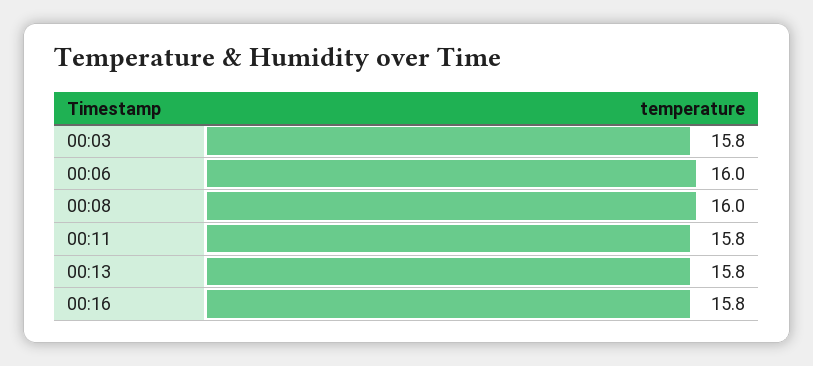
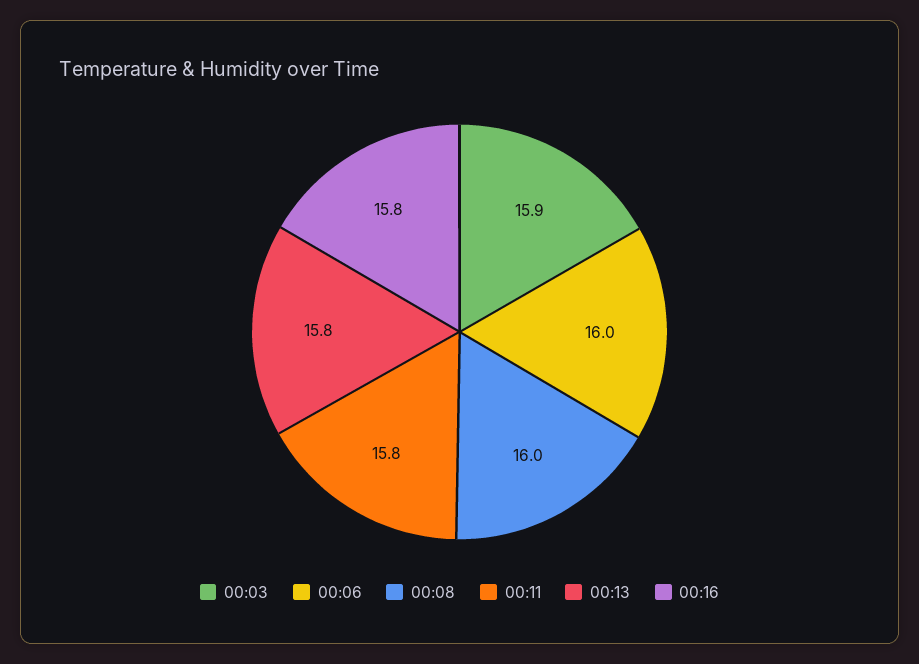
00:03: 15.8 -> 15.9

